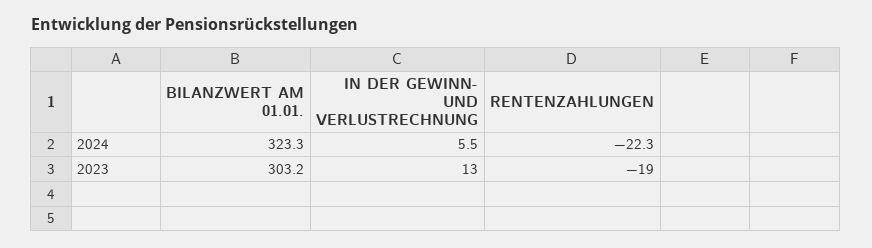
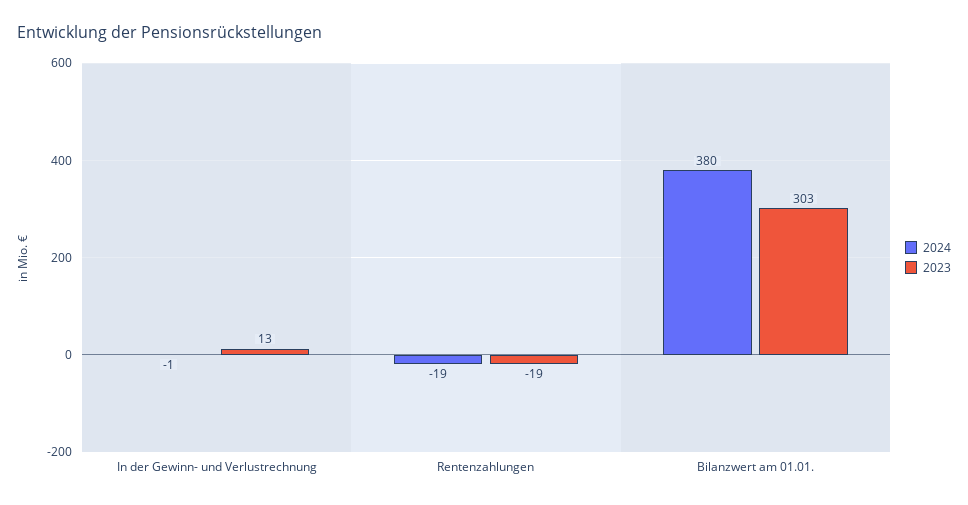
2024, BILANZWERT AM 01.01.: 323.3 -> 380
2024, IN DER GEWINN- UND VERLUSTRECHNUNG: 5.5 -> -1
2024, RENTENZAHLUNGEN: -22.3 -> -19

